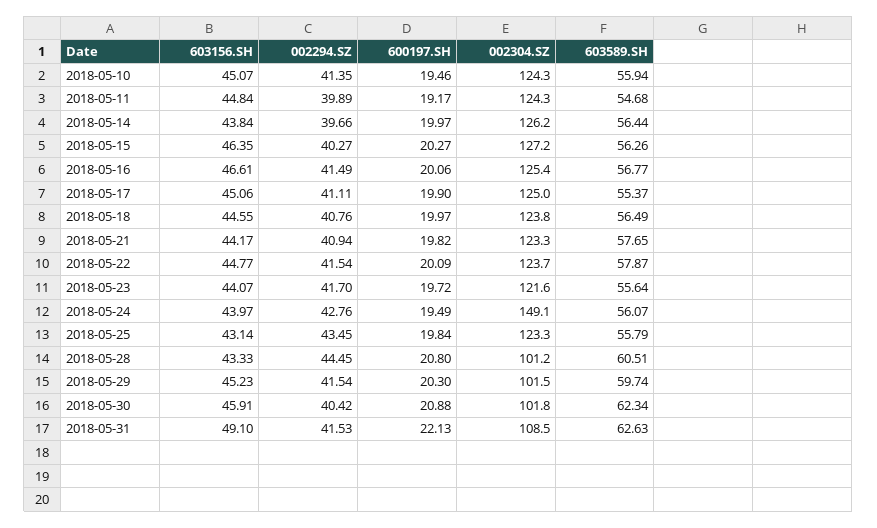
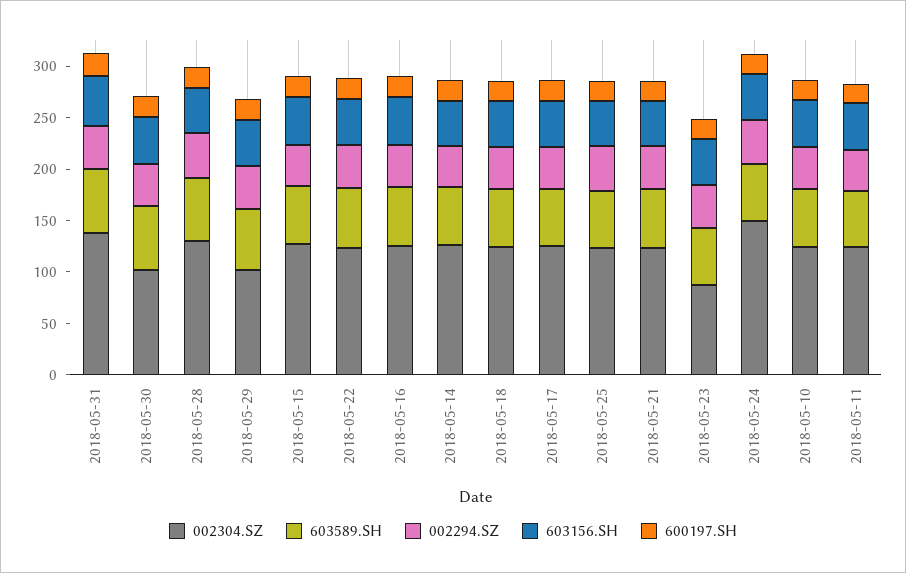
002304.SZ, 2018-05-23: 121.6 -> 90
002304.SZ, 2018-05-28: 101.2 -> 130
002304.SZ, 2018-05-31: 108.5 -> 140

